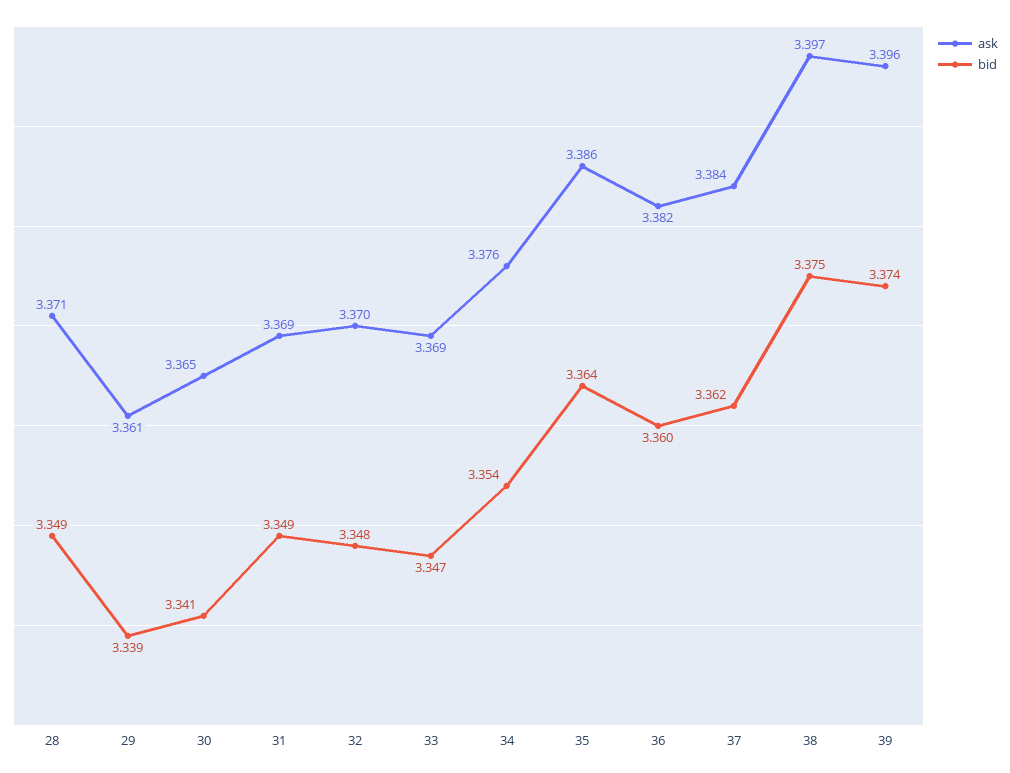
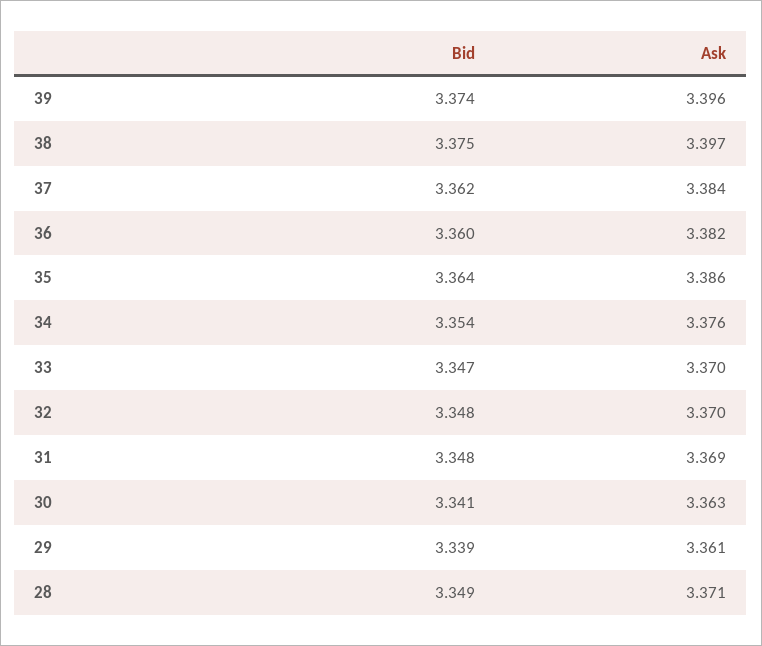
ask, 30: 3.365 -> 3.363
bid, 31: 3.349 -> 3.348
ask, 33: 3.369 -> 3.37

